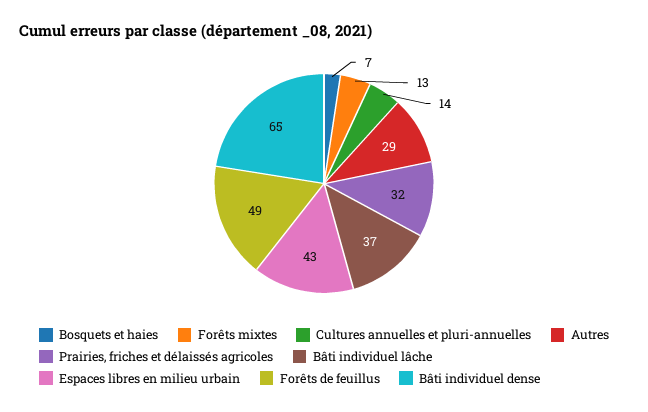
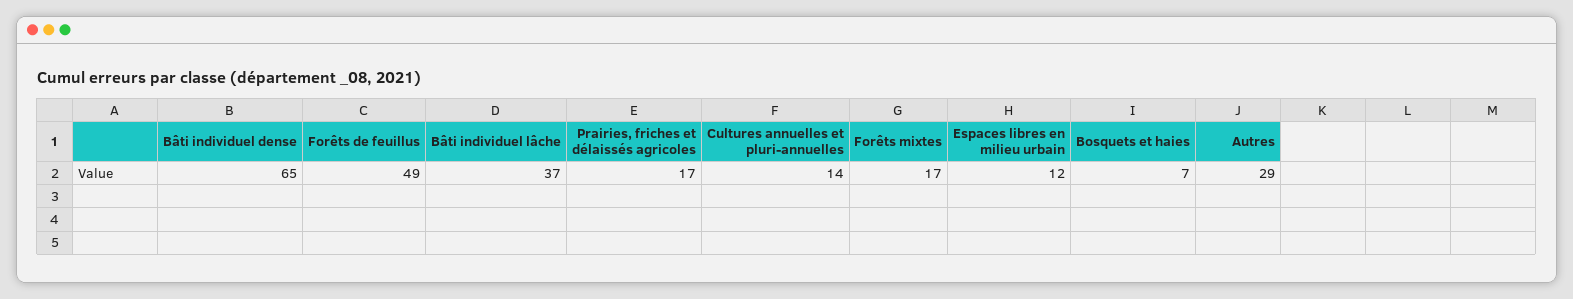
Forêts mixtes: 13 -> 17
Prairies, friches et délaissés agricoles: 32 -> 17
Espaces libres en milieu urbain: 43 -> 12

